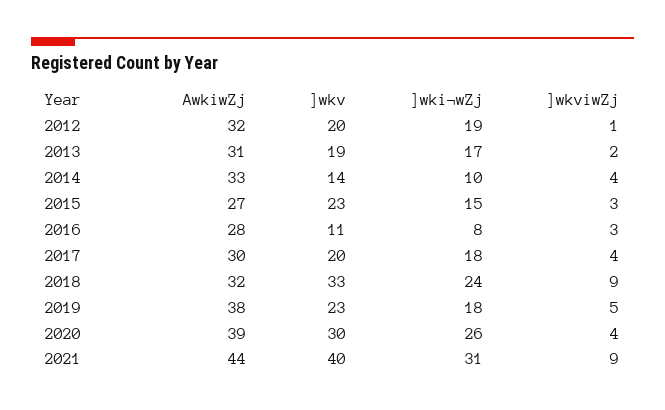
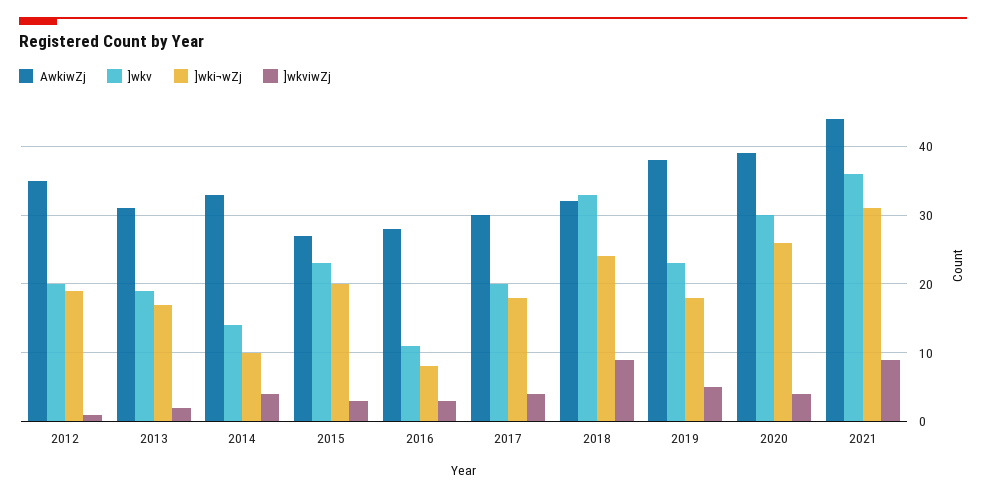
AwkiwZj, 2012: 32 -> 35
]wki¬wZj, 2015: 15 -> 20
]wkv, 2021: 40 -> 36

